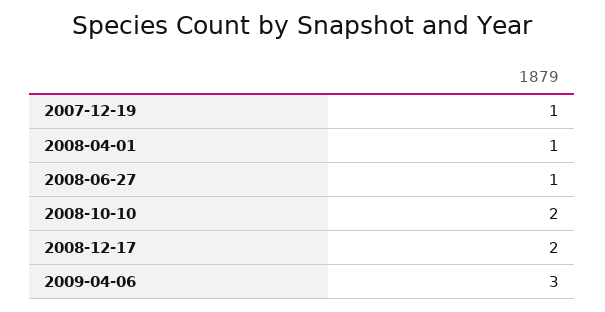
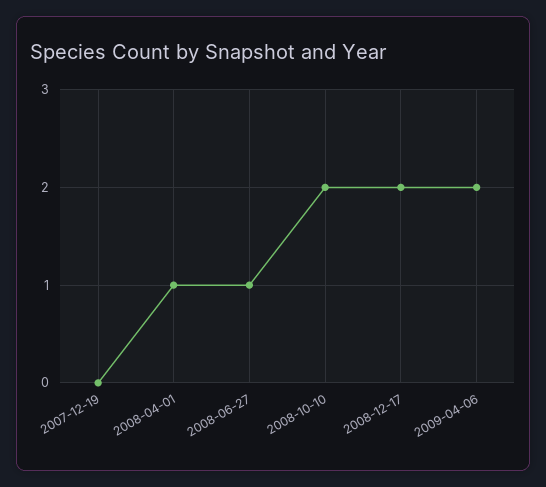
2007-12-19: 1 -> 0
2009-04-06: 3 -> 2

